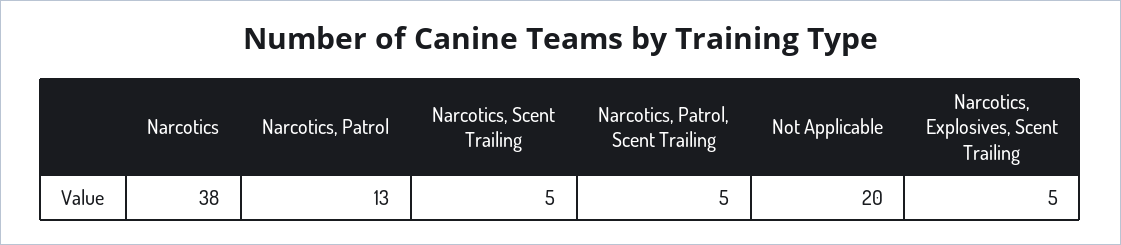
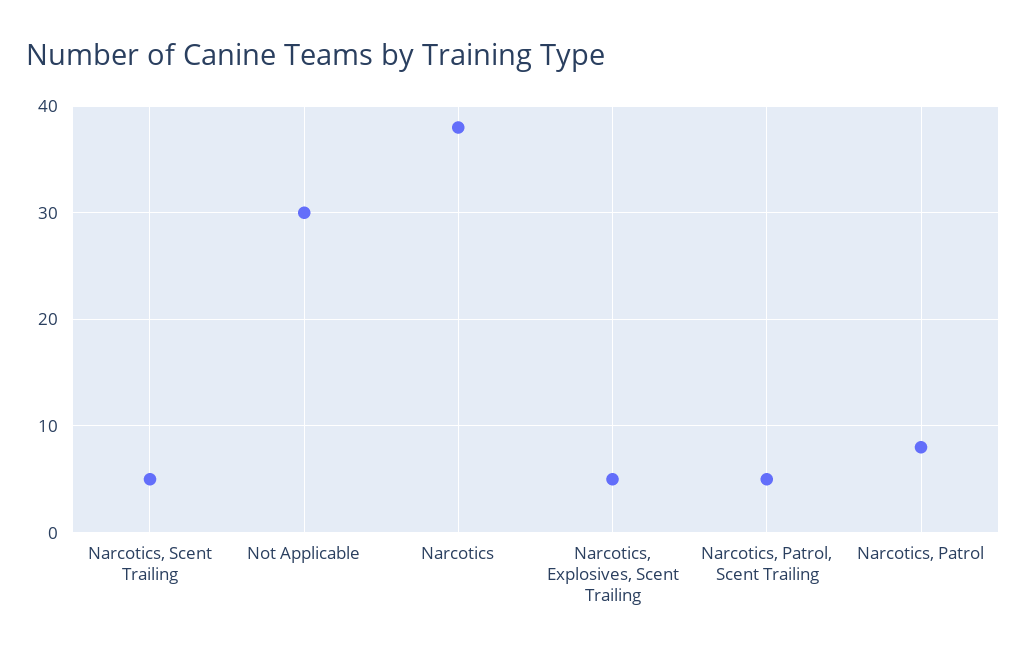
Narcotics, Patrol: 13 -> 8
Not Applicable: 20 -> 30

